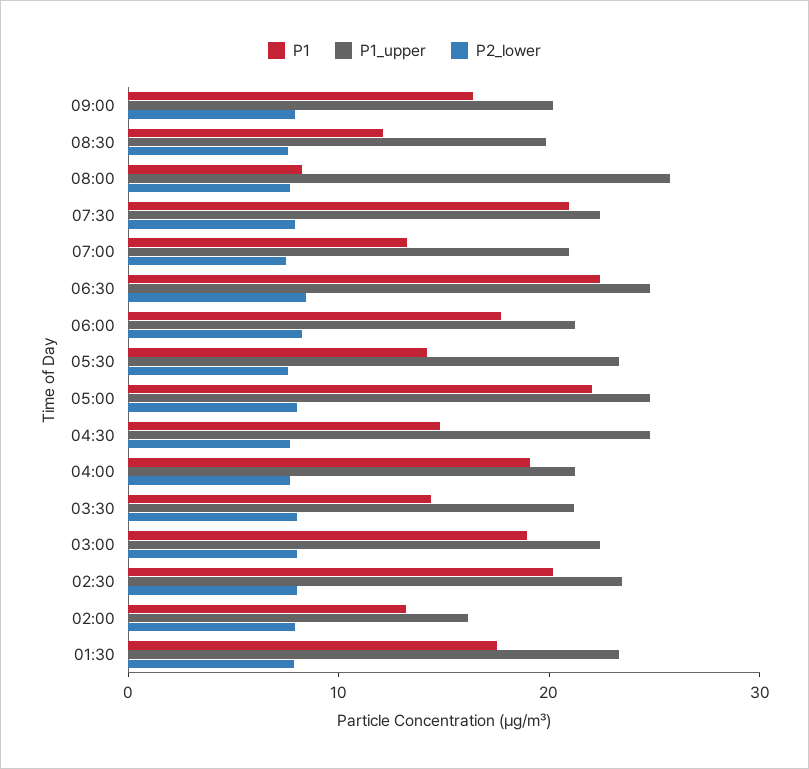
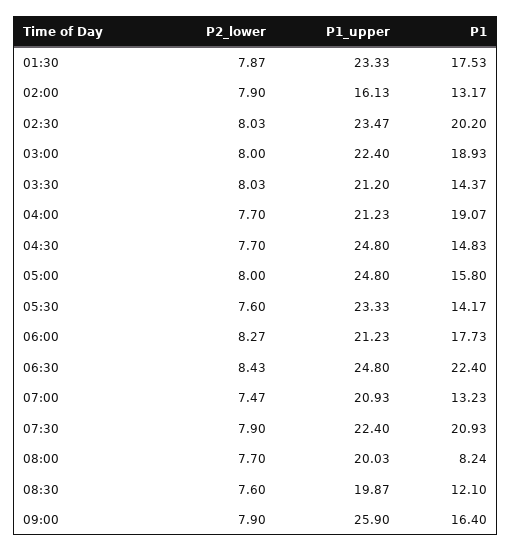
P1_upper, 09:00: 20 -> 25.9
P1_upper, 08:00: 26 -> 20.03
P1, 05:00: 22 -> 15.8

